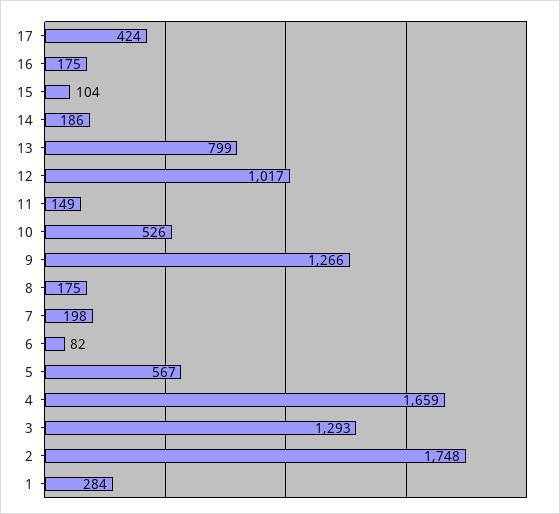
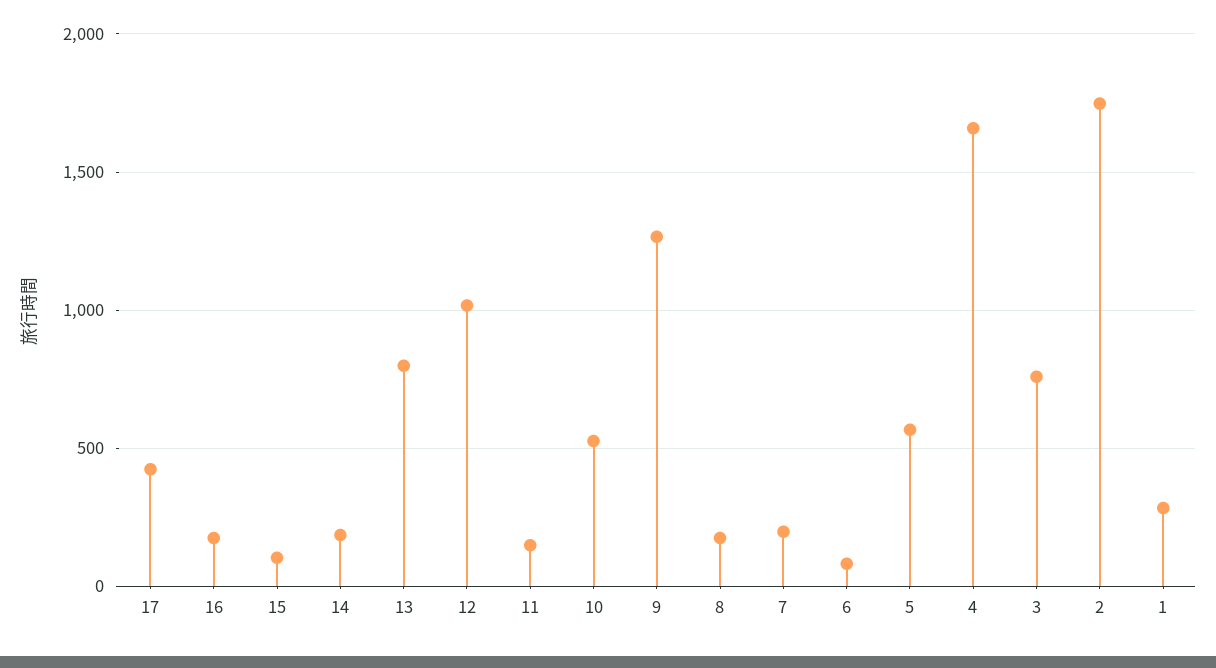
3: 1293 -> 750

